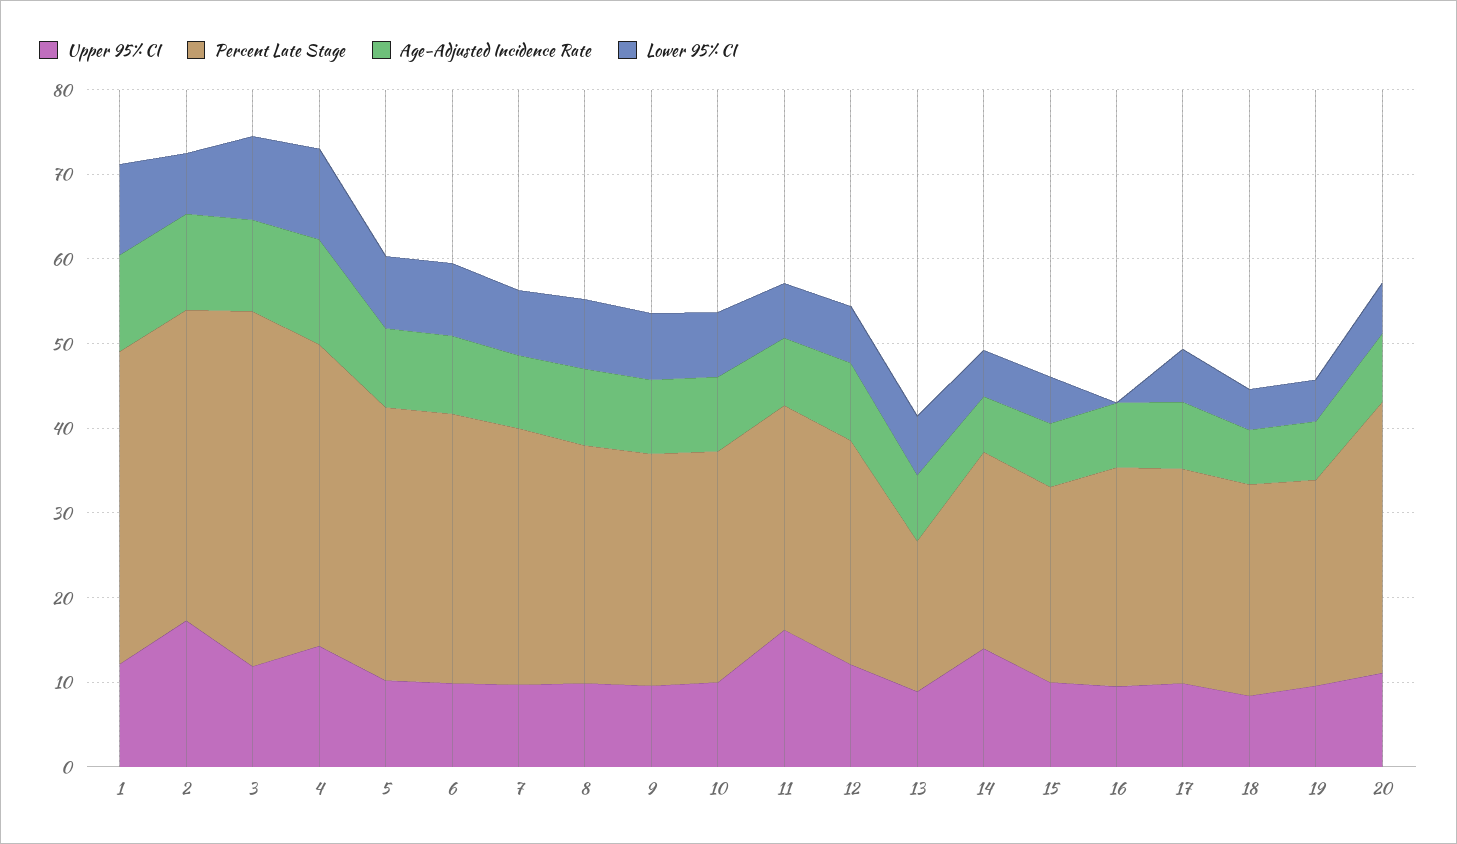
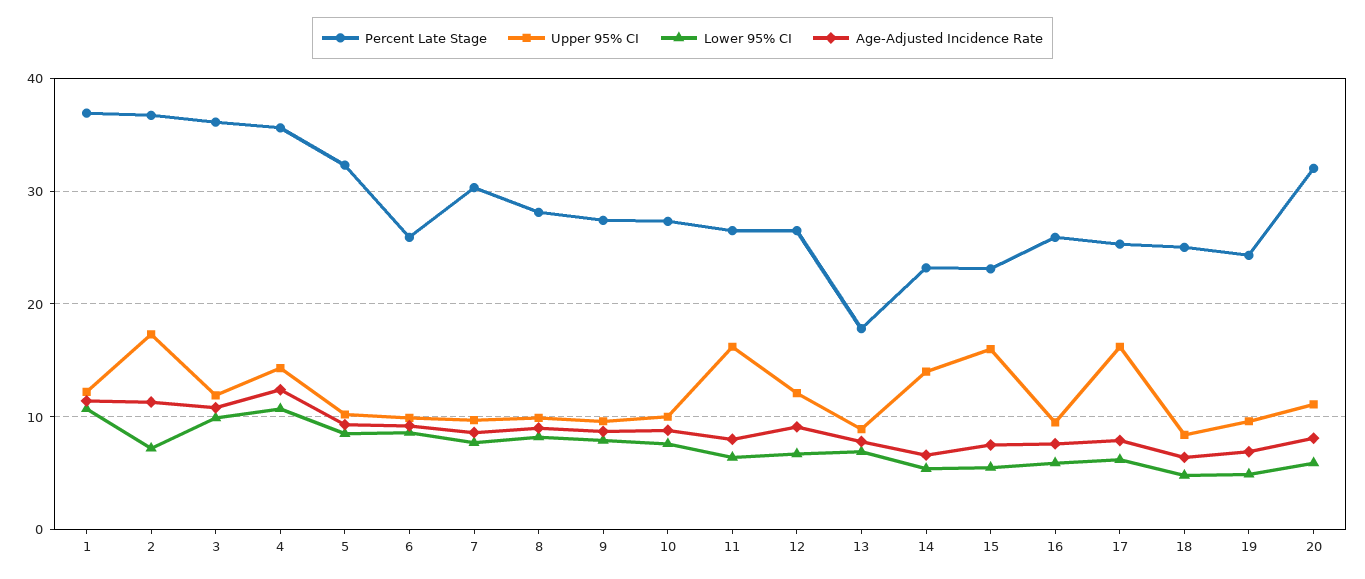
Percent Late Stage, 3: 42 -> 36
Percent Late Stage, 6: 32 -> 26
Upper 95% CI, 15: 10 -> 16
Lower 95% CI, 16: 0 -> 6
Upper 95% CI, 17: 10 -> 16

